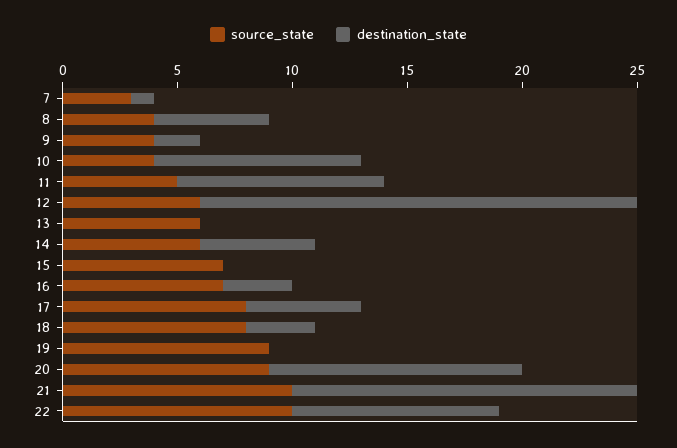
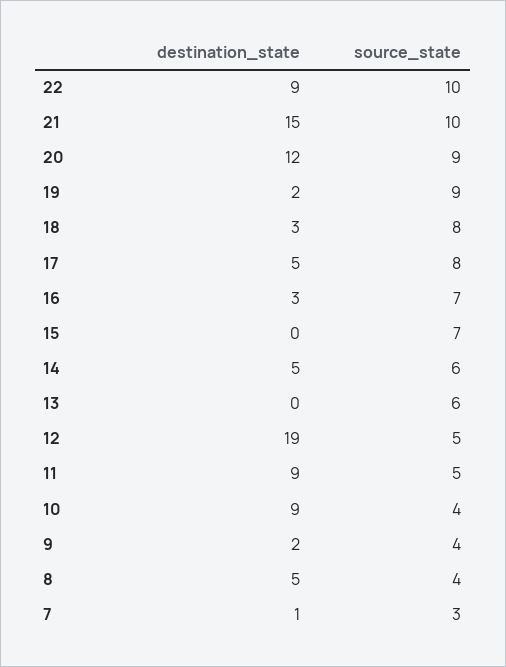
source_state, 12: 6 -> 5
destination_state, 19: 0 -> 2
destination_state, 20: 11 -> 12

